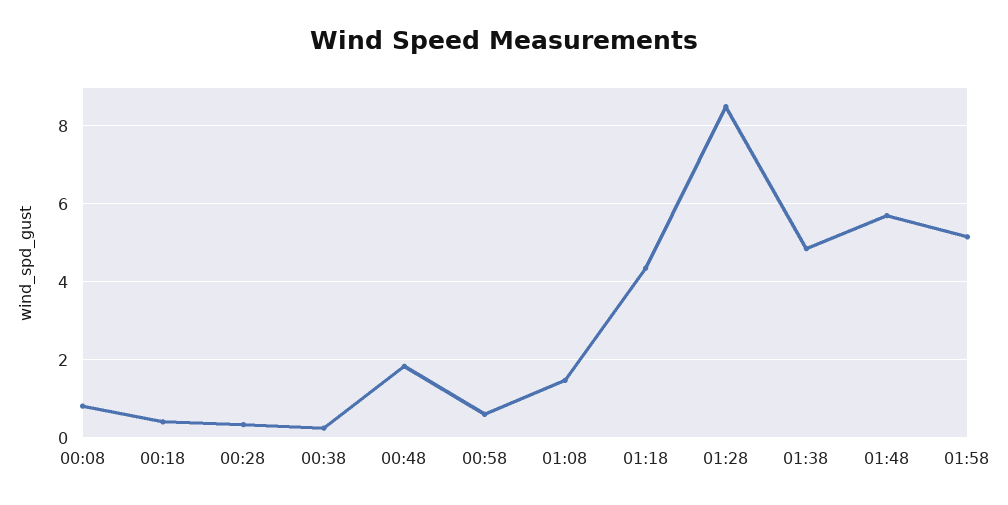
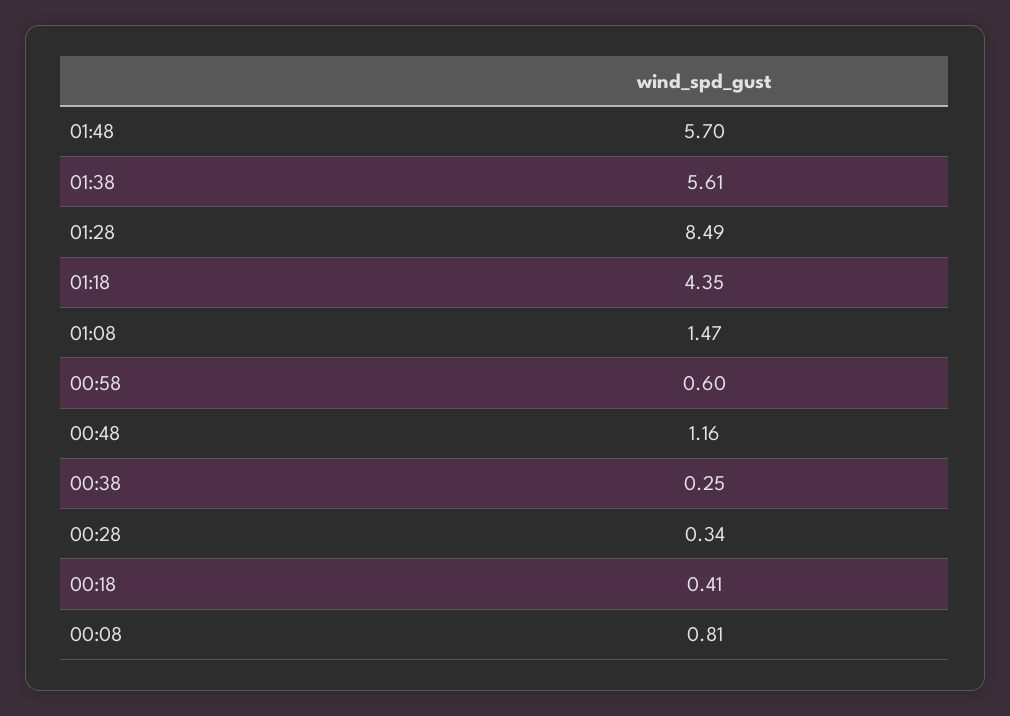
00:48: 1.8 -> 1.16
01:38: 4.8 -> 5.61
01:58: 5.2 -> none

